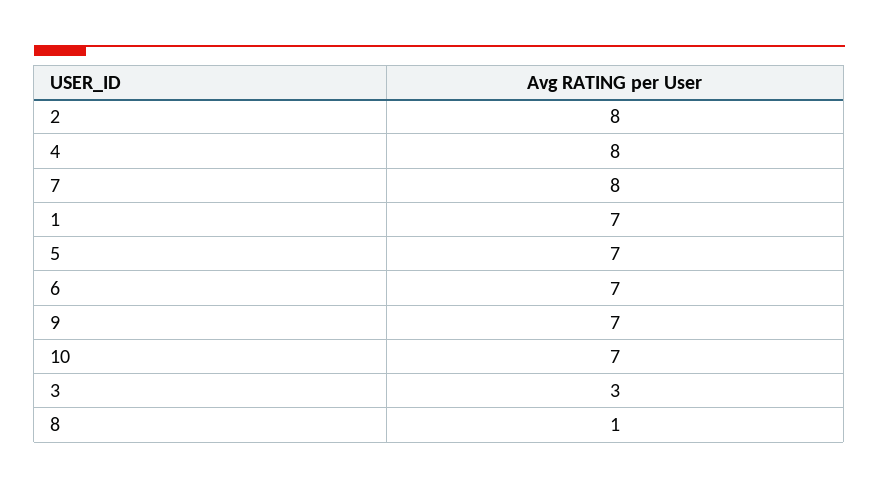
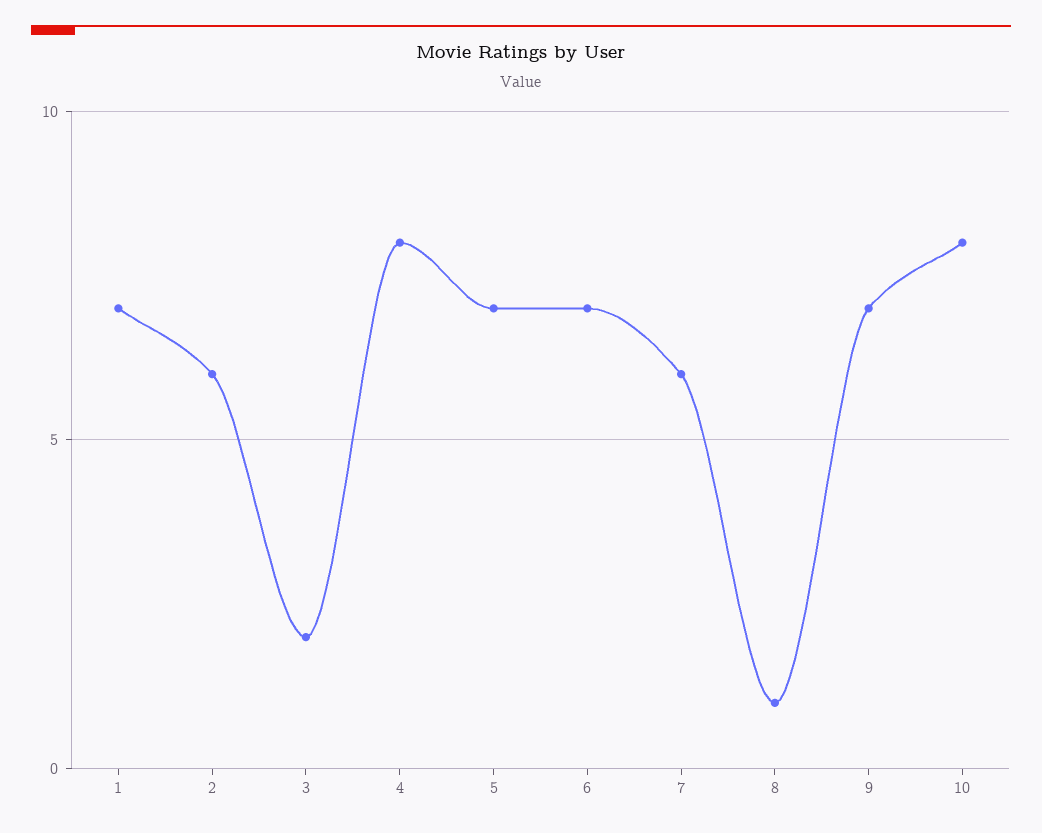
2: 8 -> 6
7: 8 -> 6
10: 7 -> 8
3: 3 -> 2

